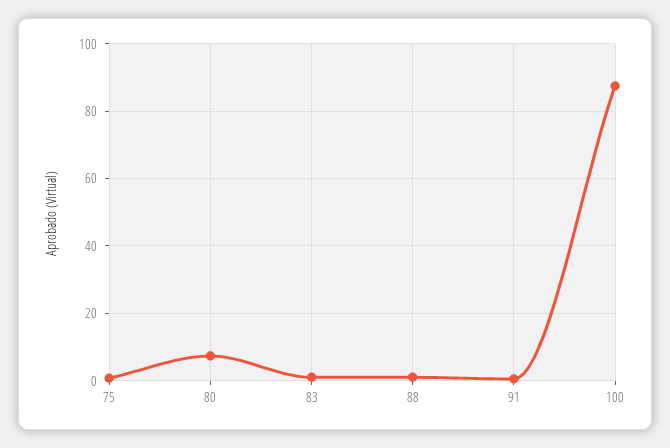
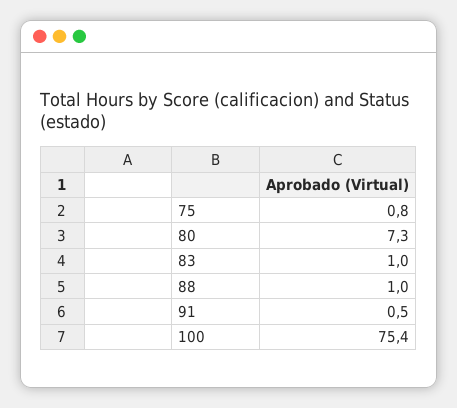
100: 88 -> 75.4

